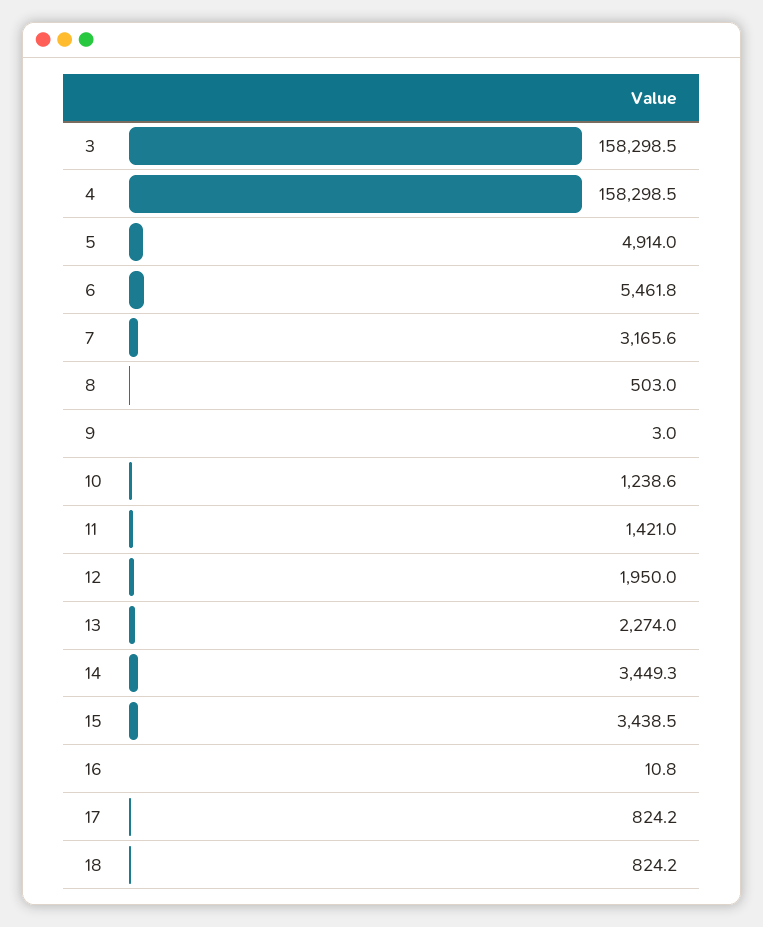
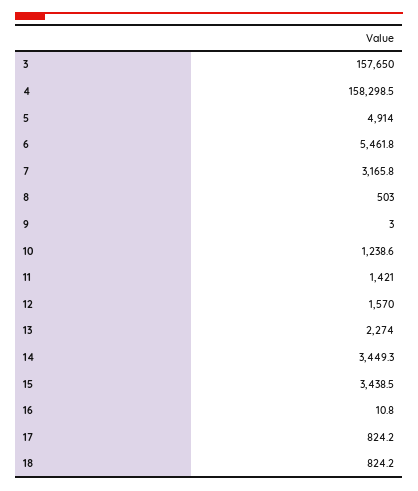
3: 158298.5 -> 157650
7: 3165.6 -> 3165.8
12: 1950 -> 1570

